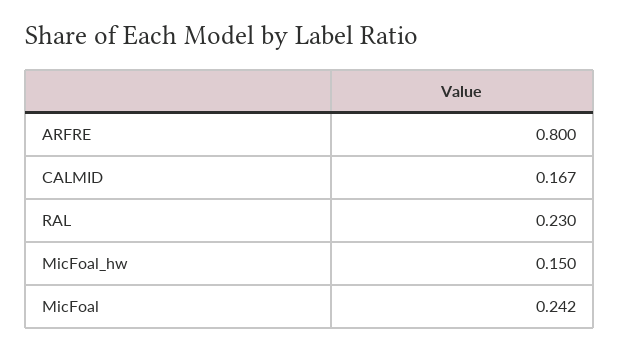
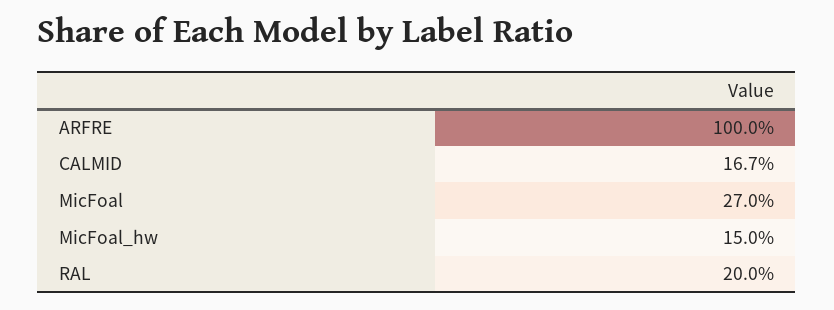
ARFRE: 0.8 -> 1
RAL: 0.23 -> 0.2
MicFoal: 0.242 -> 0.27

